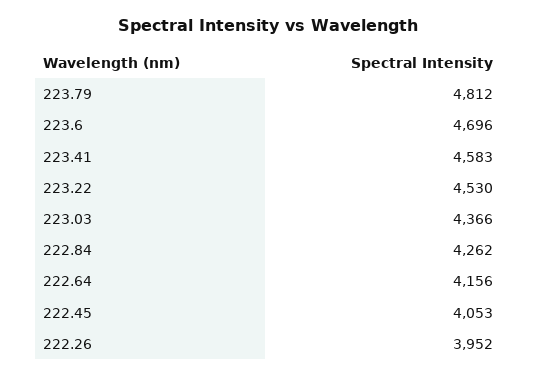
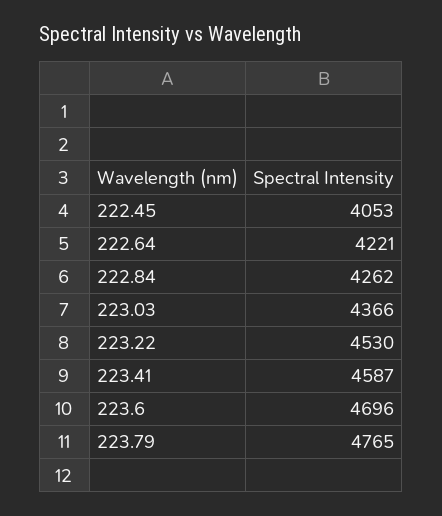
223.79: 4812 -> 4765
223.41: 4583 -> 4587
222.64: 4156 -> 4221
222.26: 3952 -> none

